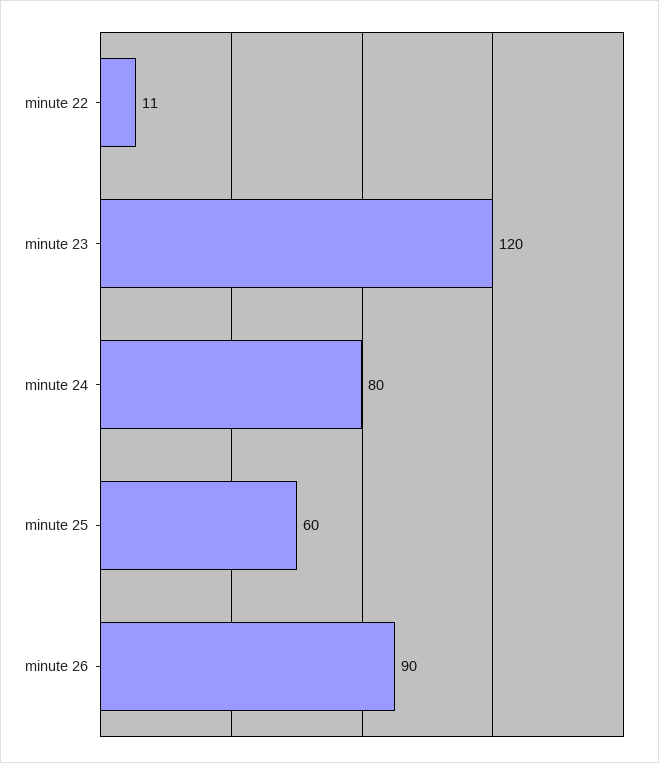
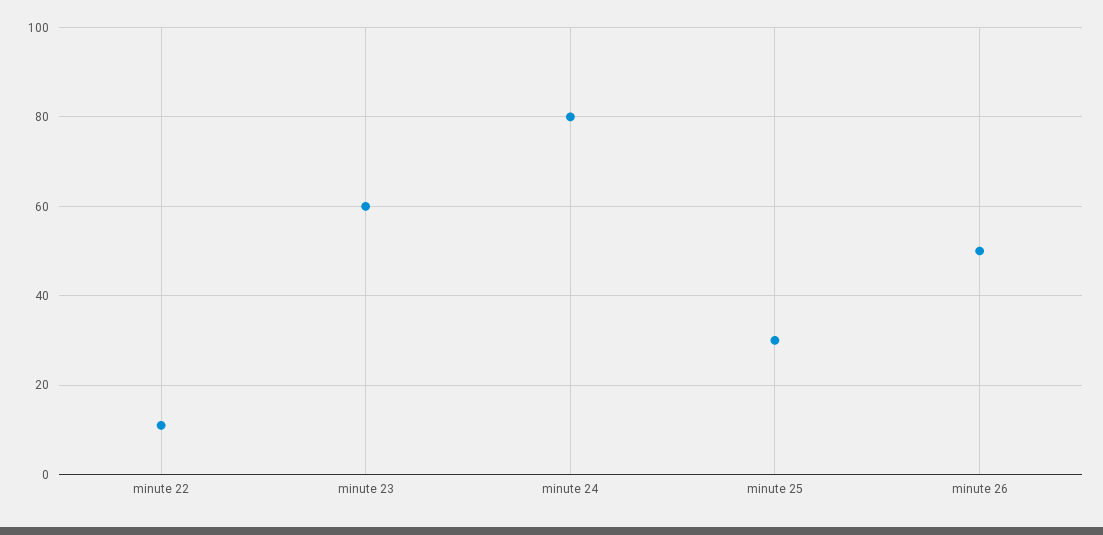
minute 23: 120 -> 60
minute 25: 60 -> 30
minute 26: 90 -> 50

